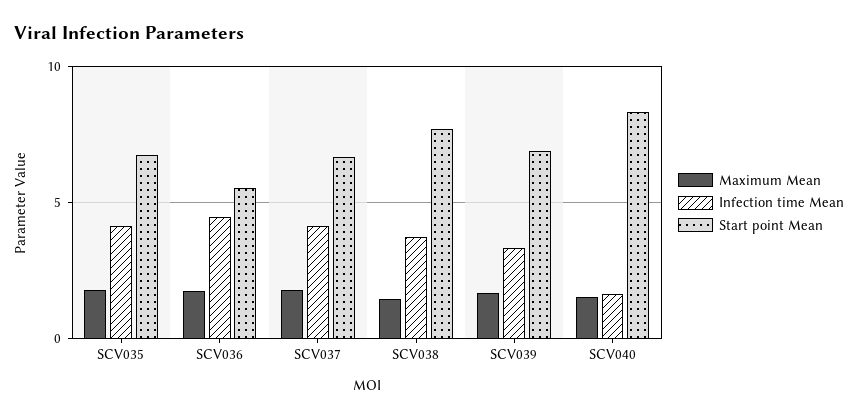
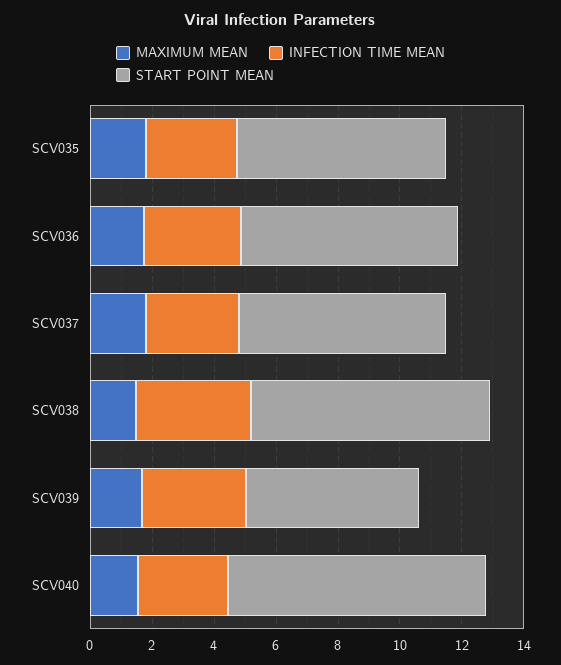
Infection time Mean, SCV035: 4 -> 3
Infection time Mean, SCV036: 4.5 -> 3
Start point Mean, SCV036: 5.5 -> 7
Infection time Mean, SCV037: 4 -> 3
Start point Mean, SCV039: 7 -> 5.5
Infection time Mean, SCV040: 1.5 -> 3

